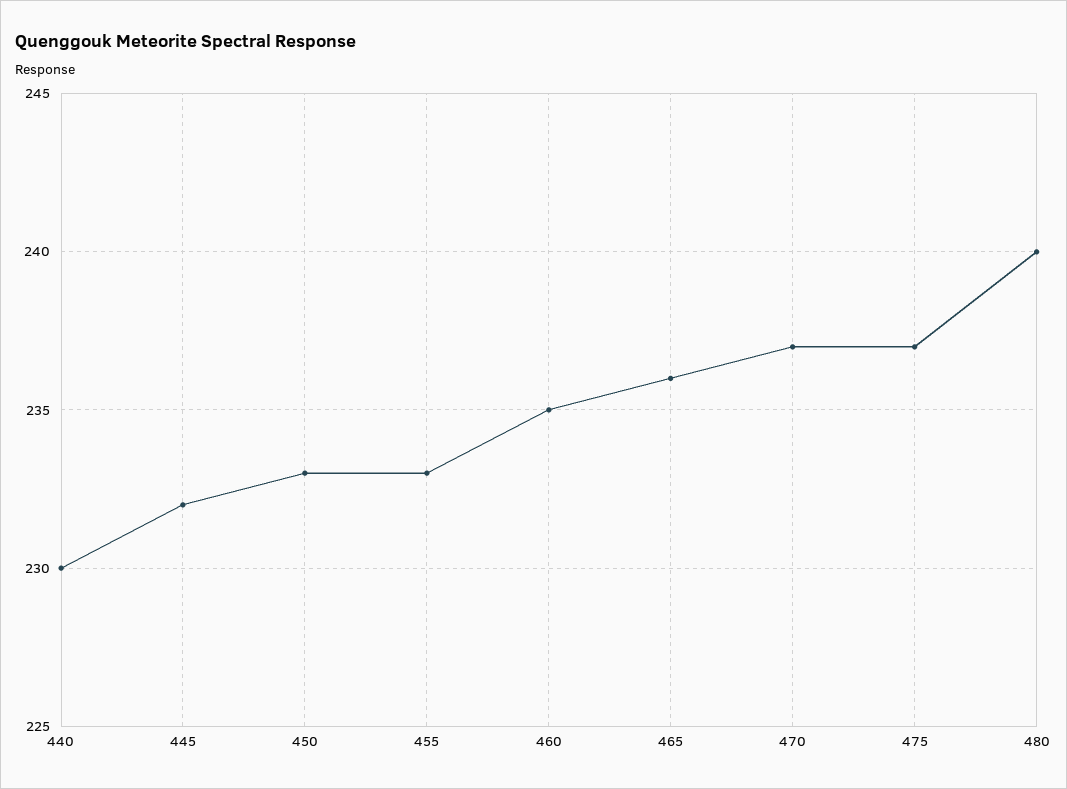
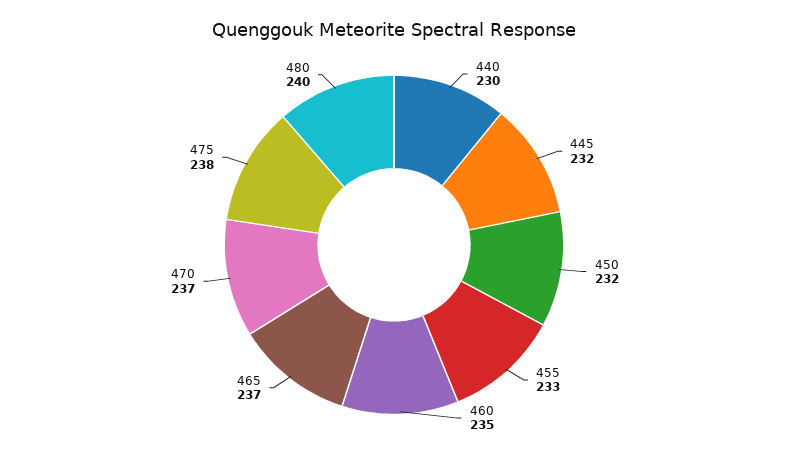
450: 233 -> 232
465: 236 -> 237
475: 237 -> 238

